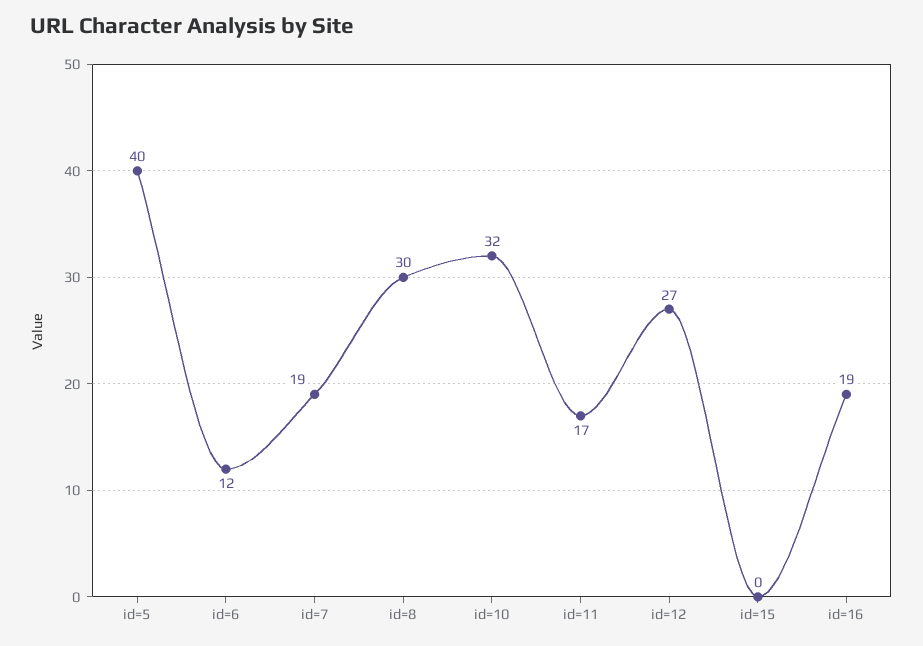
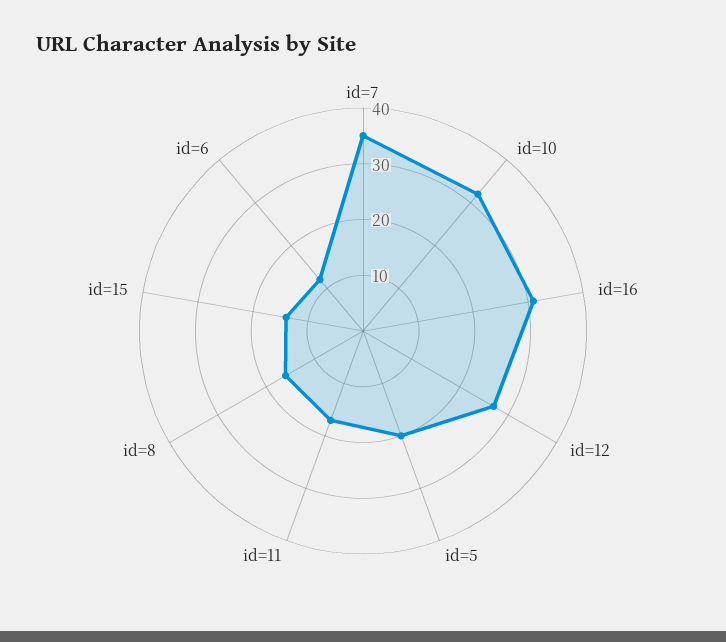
id=5: 40 -> 20
id=7: 19 -> 35
id=8: 30 -> 15
id=15: 0 -> 15
id=16: 19 -> 30

